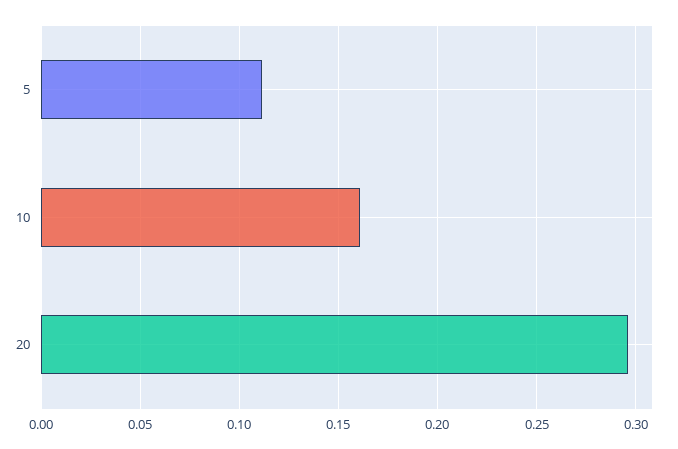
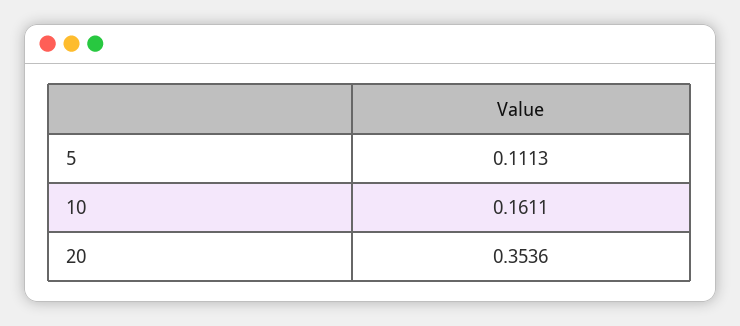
20: 0.295 -> 0.3536

